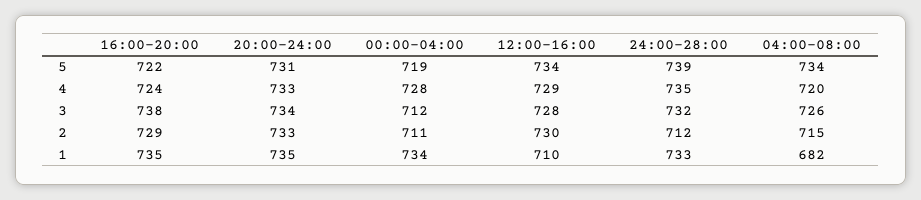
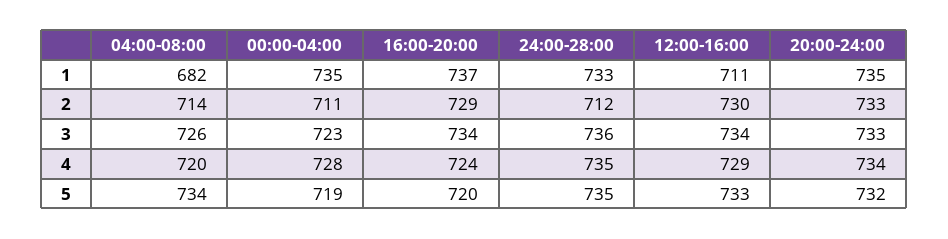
16:00-20:00, 5: 722 -> 720
20:00-24:00, 5: 731 -> 732
12:00-16:00, 5: 734 -> 733
24:00-28:00, 5: 739 -> 735
20:00-24:00, 4: 733 -> 734
16:00-20:00, 3: 738 -> 734
20:00-24:00, 3: 734 -> 733
00:00-04:00, 3: 712 -> 723
12:00-16:00, 3: 728 -> 734
24:00-28:00, 3: 732 -> 736
04:00-08:00, 2: 715 -> 714
16:00-20:00, 1: 735 -> 737
00:00-04:00, 1: 734 -> 735
12:00-16:00, 1: 710 -> 711

